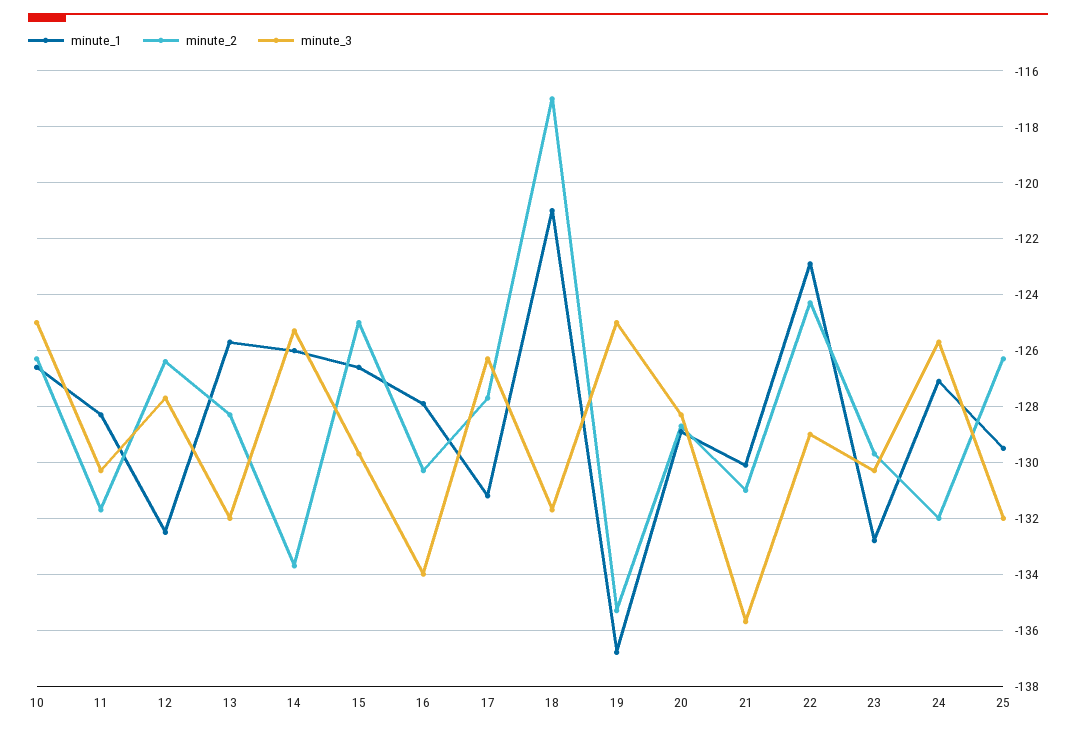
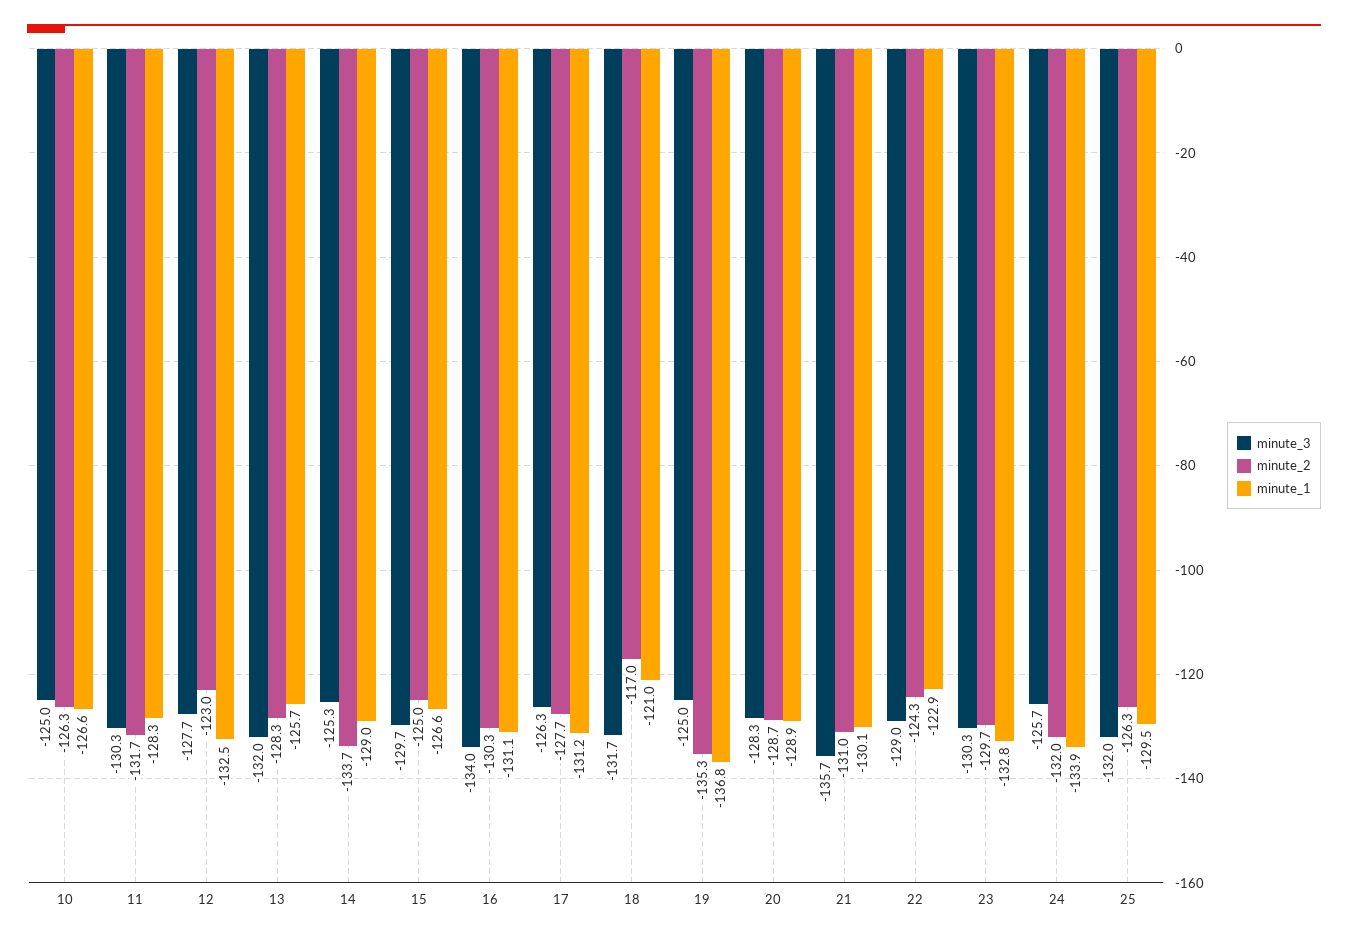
minute_2, 12: -126.5 -> -123
minute_1, 14: -126 -> -129
minute_1, 16: -128 -> -131.1
minute_1, 24: -127 -> -133.9

